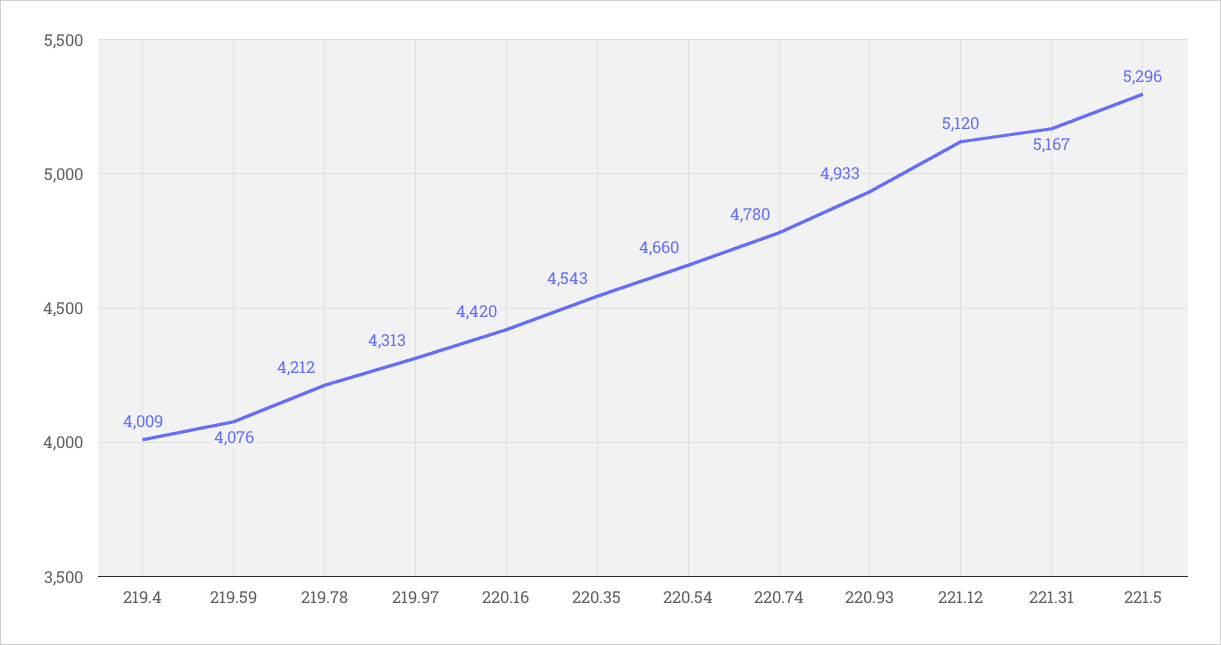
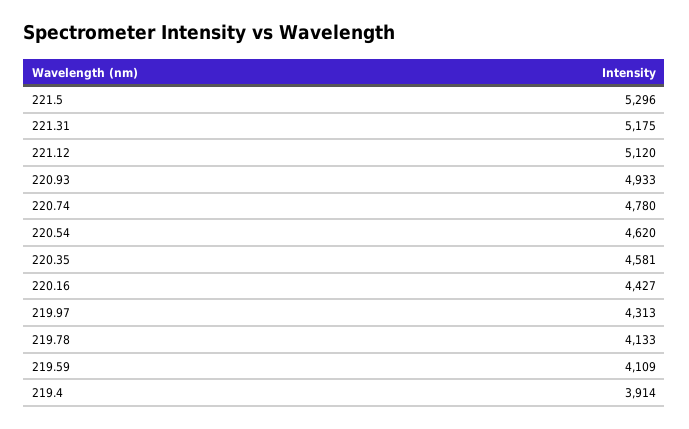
219.4: 4009 -> 3914
219.59: 4076 -> 4109
219.78: 4212 -> 4133
220.16: 4420 -> 4427
220.35: 4543 -> 4581
220.54: 4660 -> 4620
221.31: 5167 -> 5175

